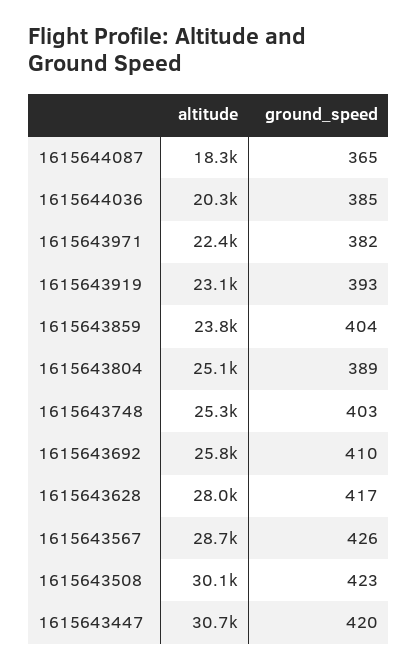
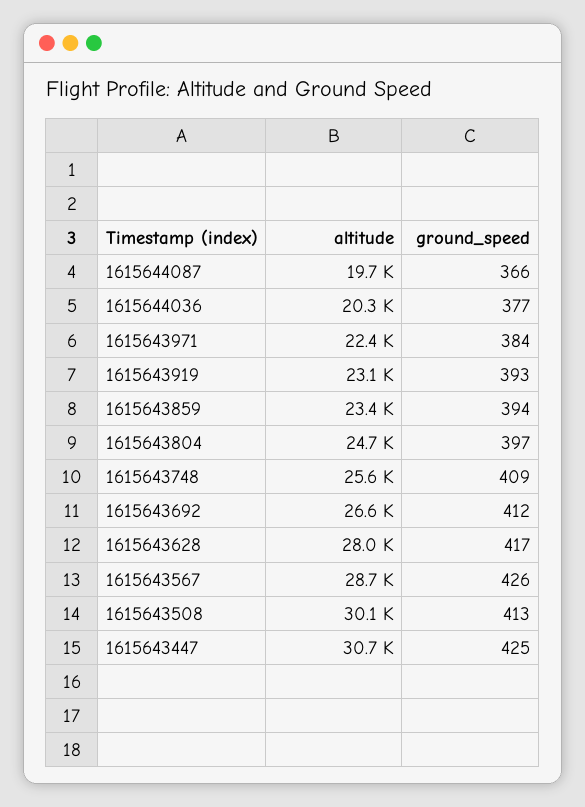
altitude, 1615644087: 18300 -> 19700
ground_speed, 1615644087: 365 -> 366
ground_speed, 1615644036: 385 -> 377
ground_speed, 1615643971: 382 -> 384
altitude, 1615643859: 23800 -> 23400
ground_speed, 1615643859: 404 -> 394
altitude, 1615643804: 25100 -> 24700
ground_speed, 1615643804: 389 -> 397
altitude, 1615643748: 25300 -> 25600
ground_speed, 1615643748: 403 -> 409
altitude, 1615643692: 25800 -> 26600
ground_speed, 1615643692: 410 -> 412
ground_speed, 1615643508: 423 -> 413
ground_speed, 1615643447: 420 -> 425

